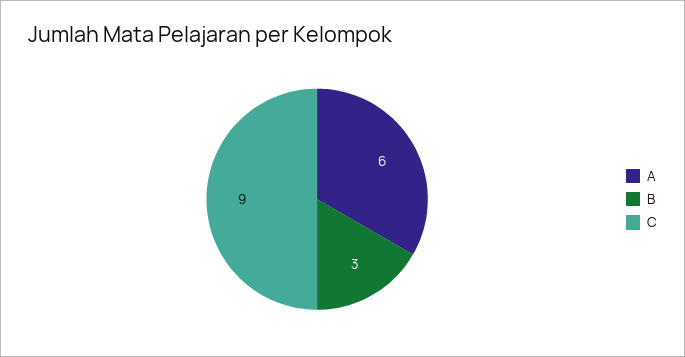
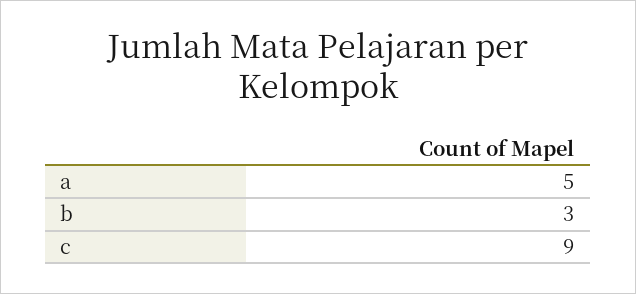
A: 6 -> 5

